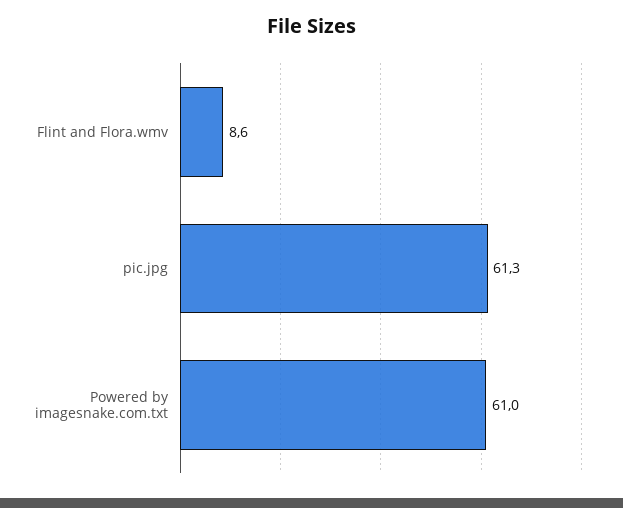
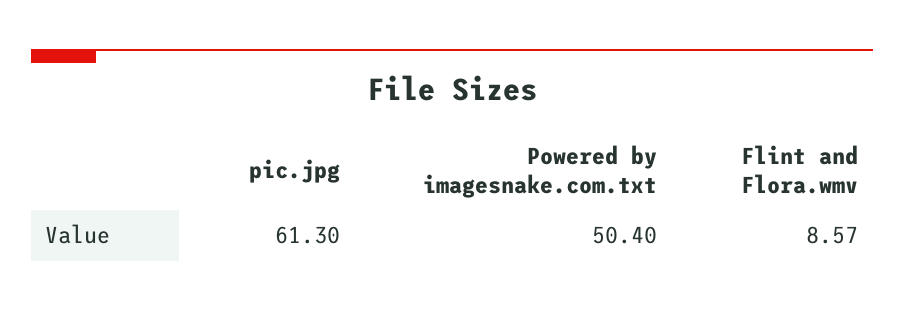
Powered by imagesnake.com.txt: 61 -> 50.4

